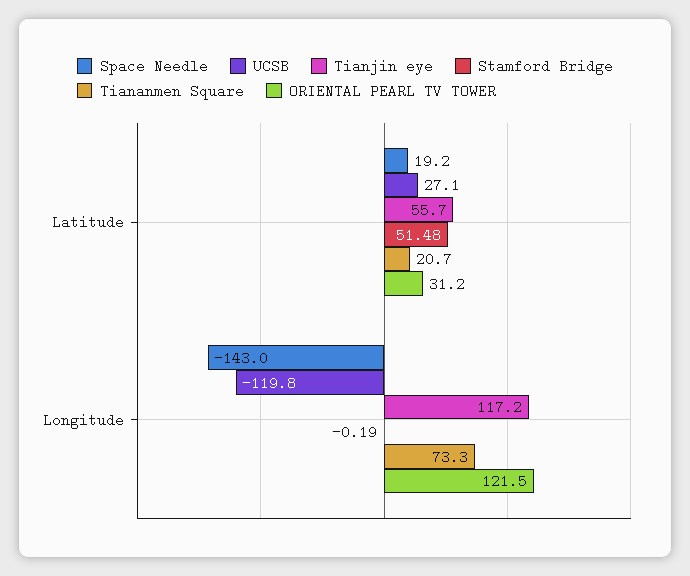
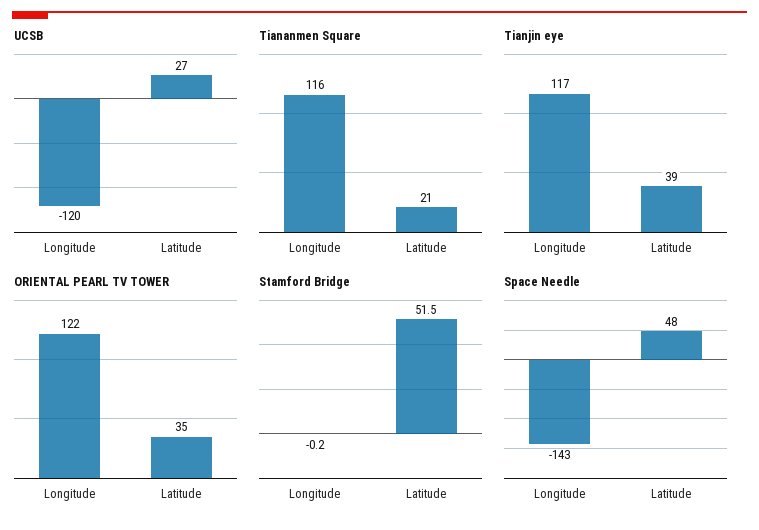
Space Needle, Latitude: 19.2 -> 48
Tianjin eye, Latitude: 55.7 -> 39
ORIENTAL PEARL TV TOWER, Latitude: 31.2 -> 35
Tiananmen Square, Longitude: 73.3 -> 116

